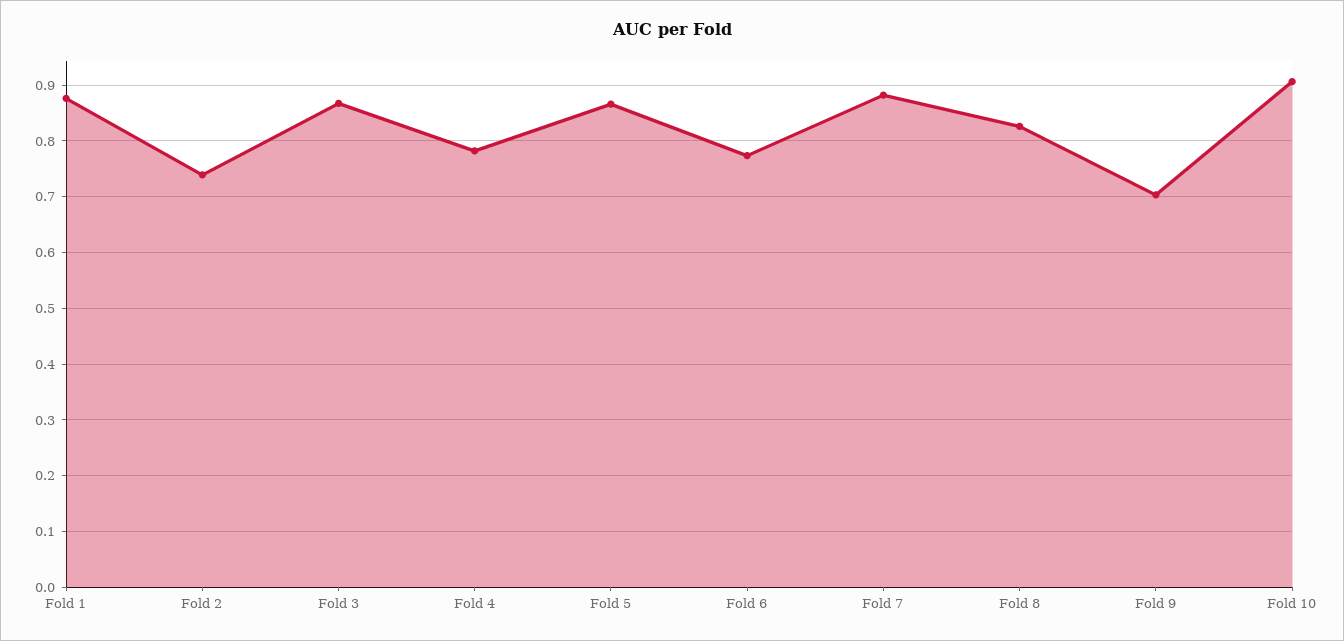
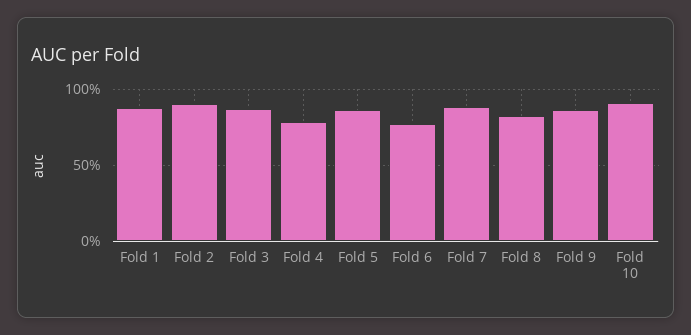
Fold 2: 0.74 -> 0.9
Fold 9: 0.7 -> 0.85

